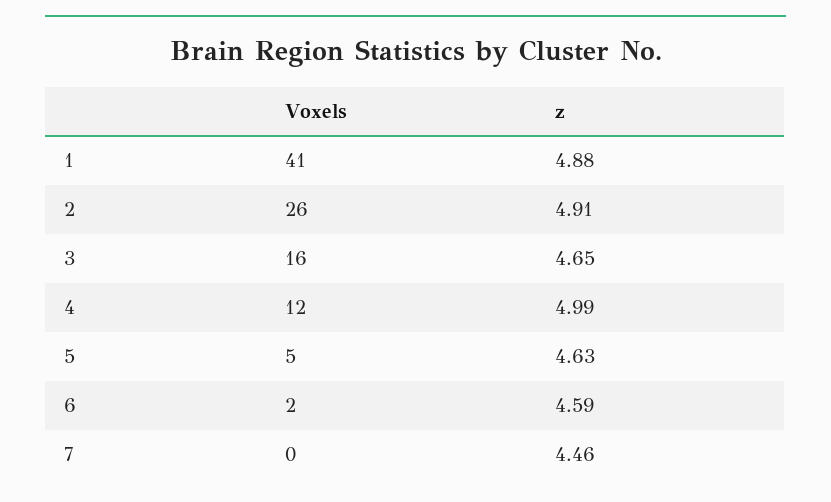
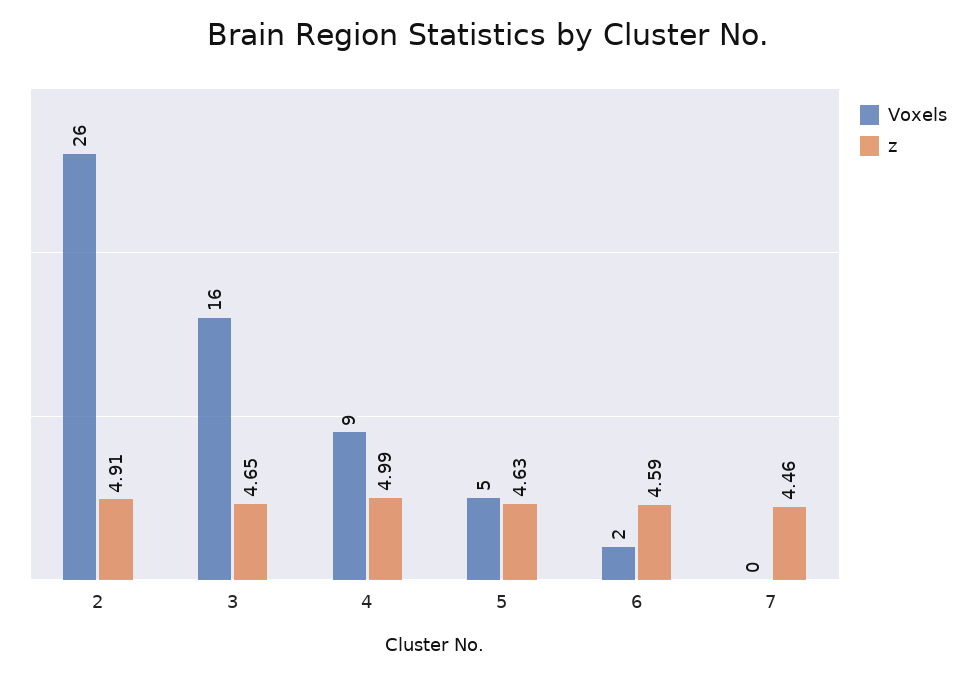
Voxels, 1: 41 -> none
z, 1: 4.88 -> none
Voxels, 4: 12 -> 9

